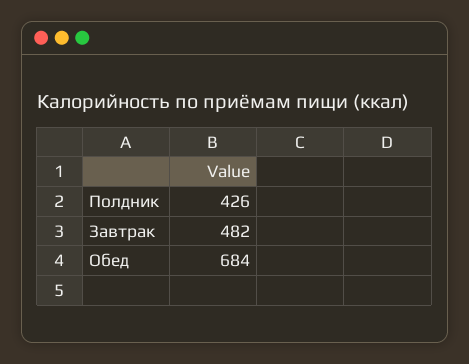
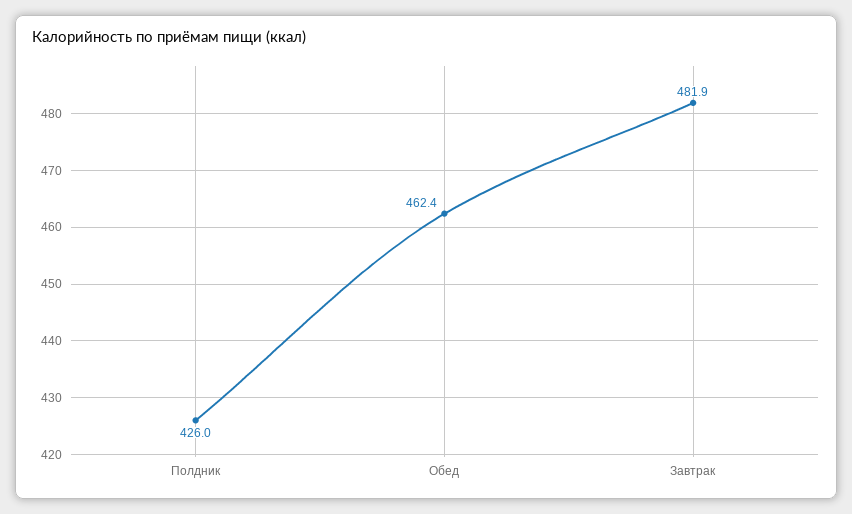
Обед: 684 -> 462.4

